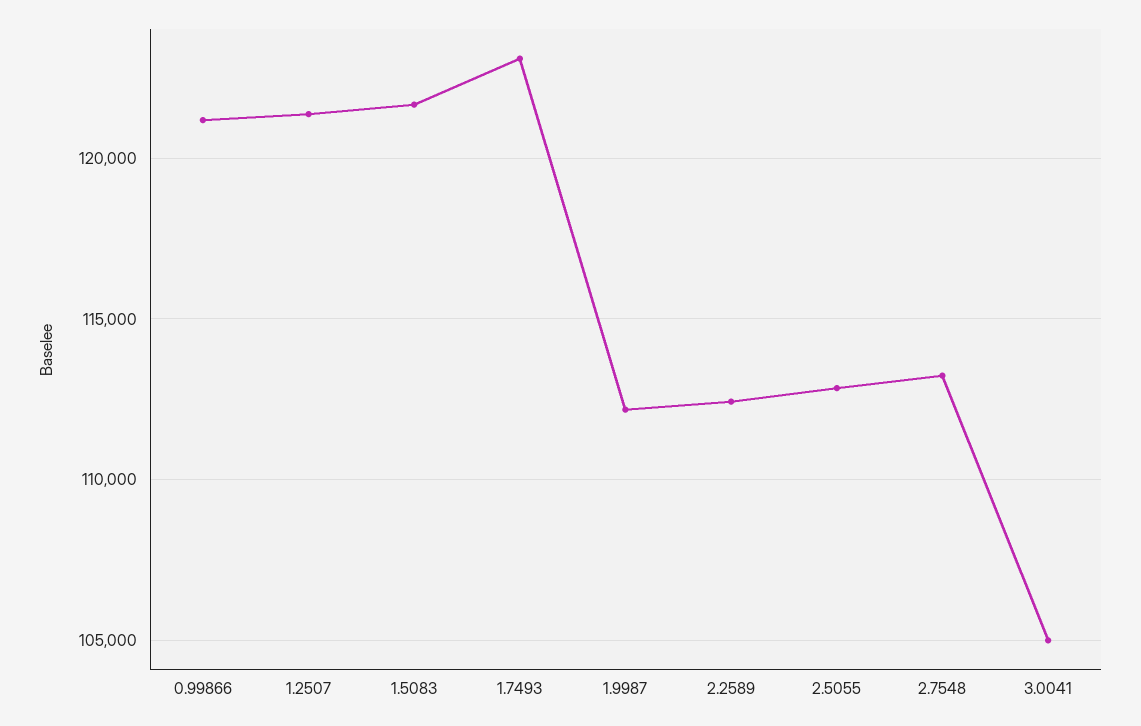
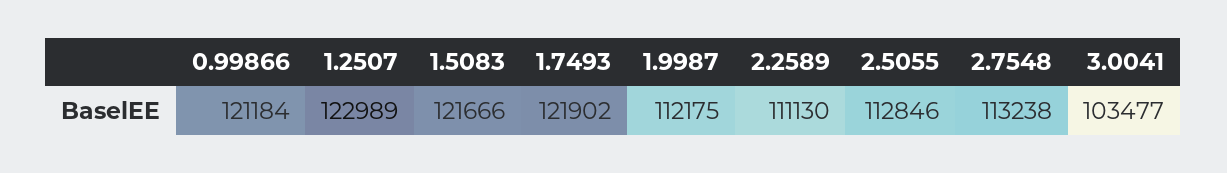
1.2507: 121500 -> 122989
1.7493: 123000 -> 121902
2.2589: 112500 -> 111130
3.0041: 105000 -> 103477

